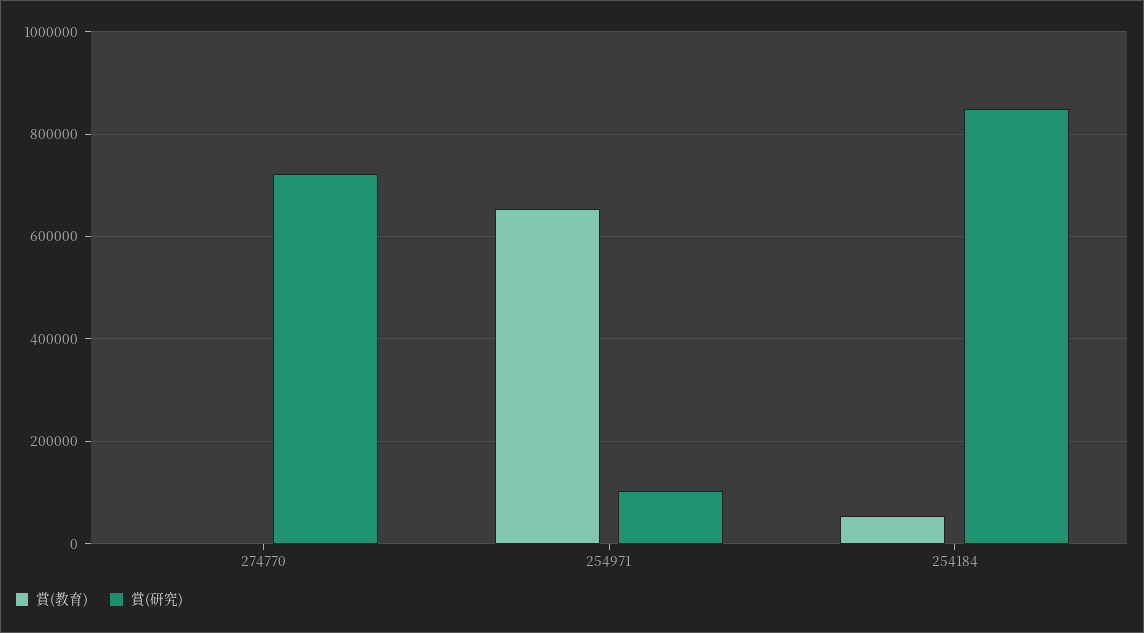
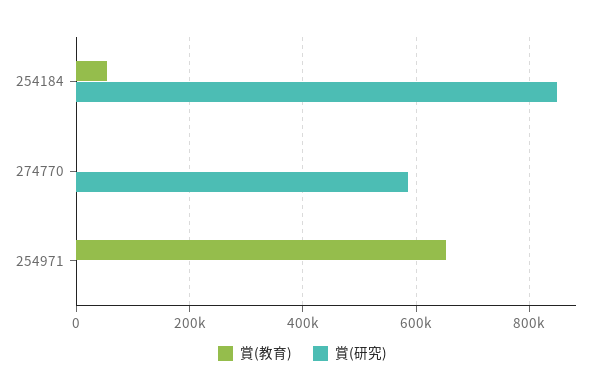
賞(研究), 274770: 720000 -> 580000
賞(研究), 254971: 100000 -> 0

